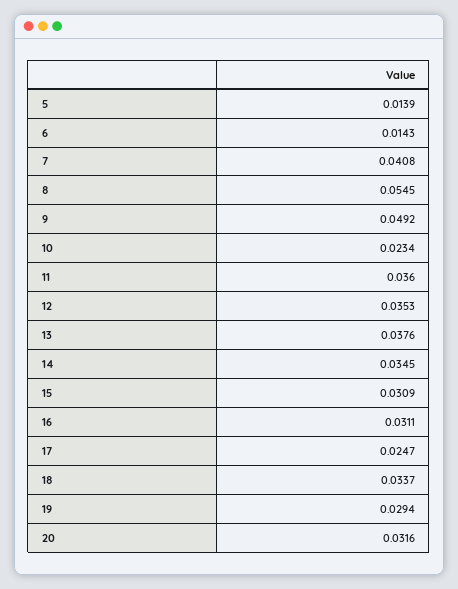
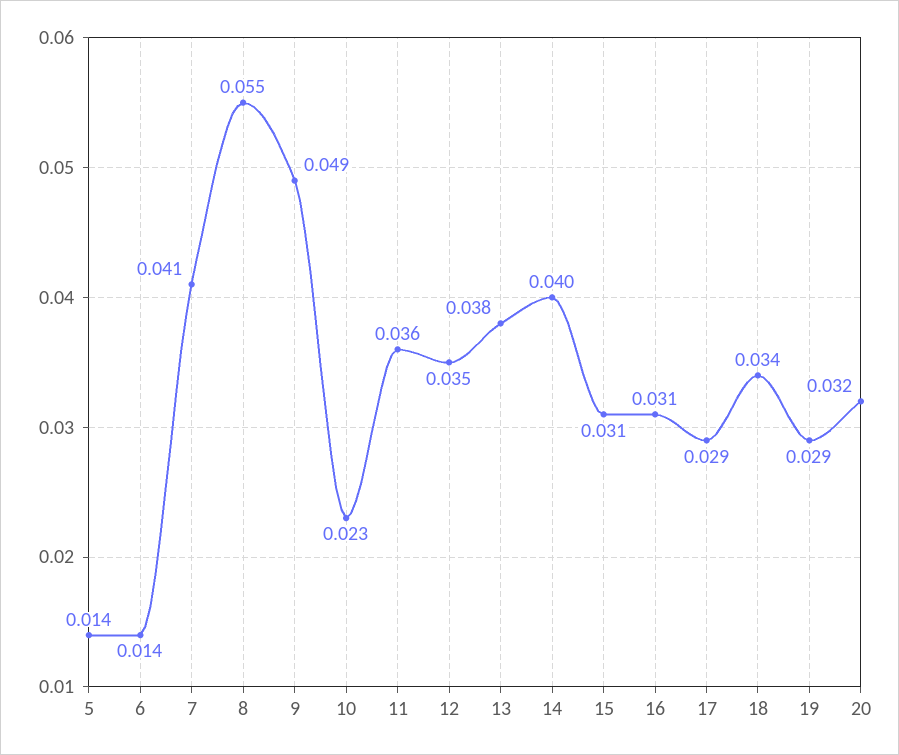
14: 0.0345 -> 0.04
17: 0.0247 -> 0.029

